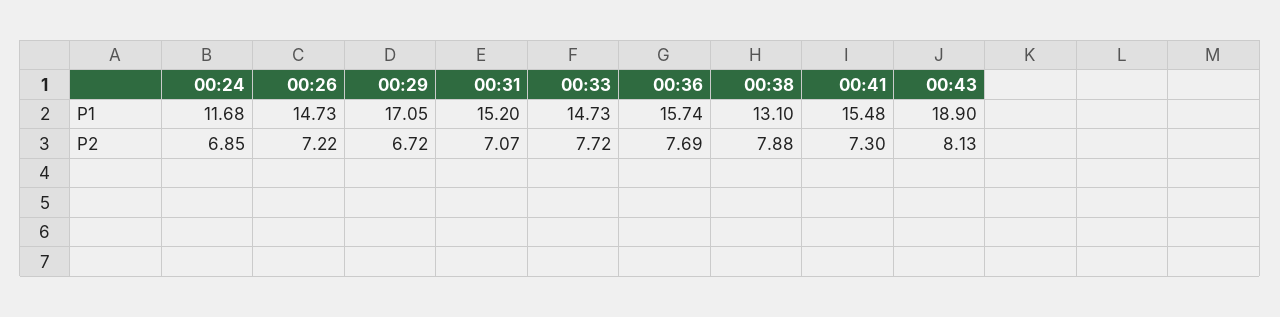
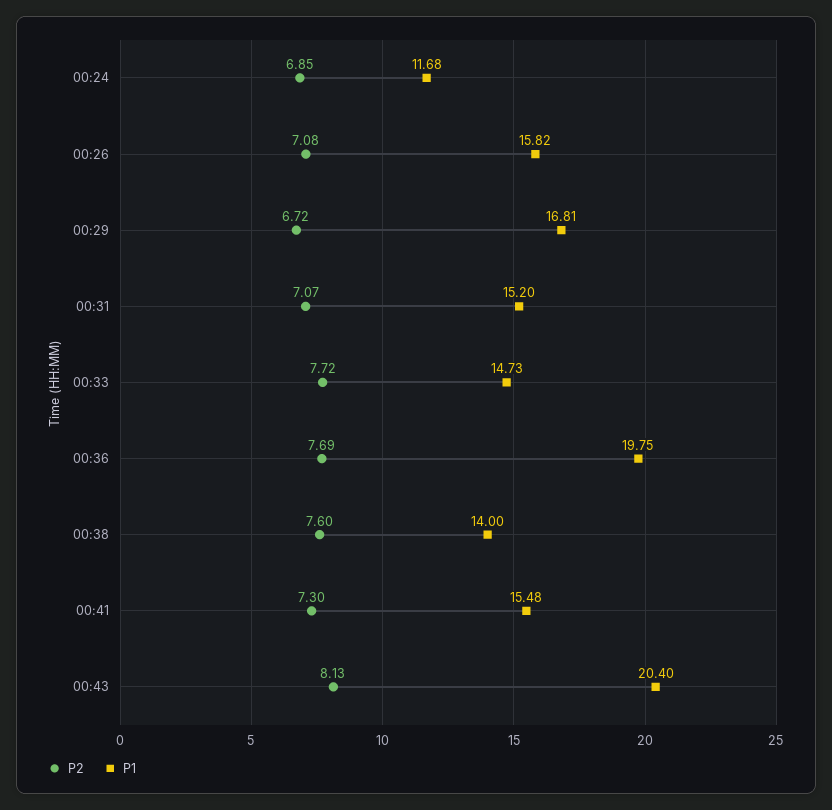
P1, 00:26: 14.73 -> 15.82
P1, 00:29: 17.05 -> 16.81
P1, 00:36: 15.74 -> 19.75
P1, 00:38: 13.1 -> 14
P1, 00:43: 18.9 -> 20.4
P2, 00:26: 7.22 -> 7.08
P2, 00:38: 7.88 -> 7.6

